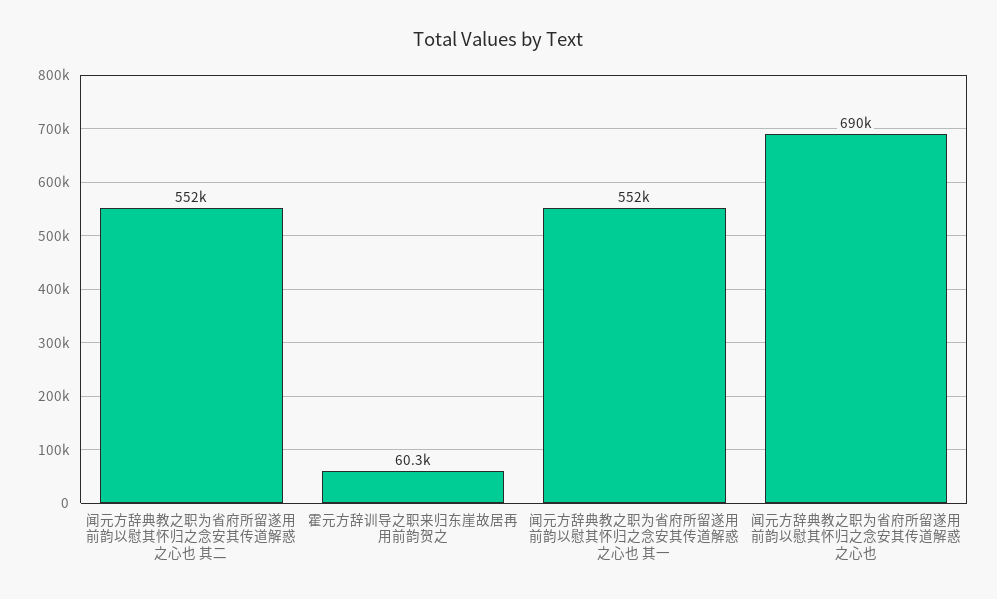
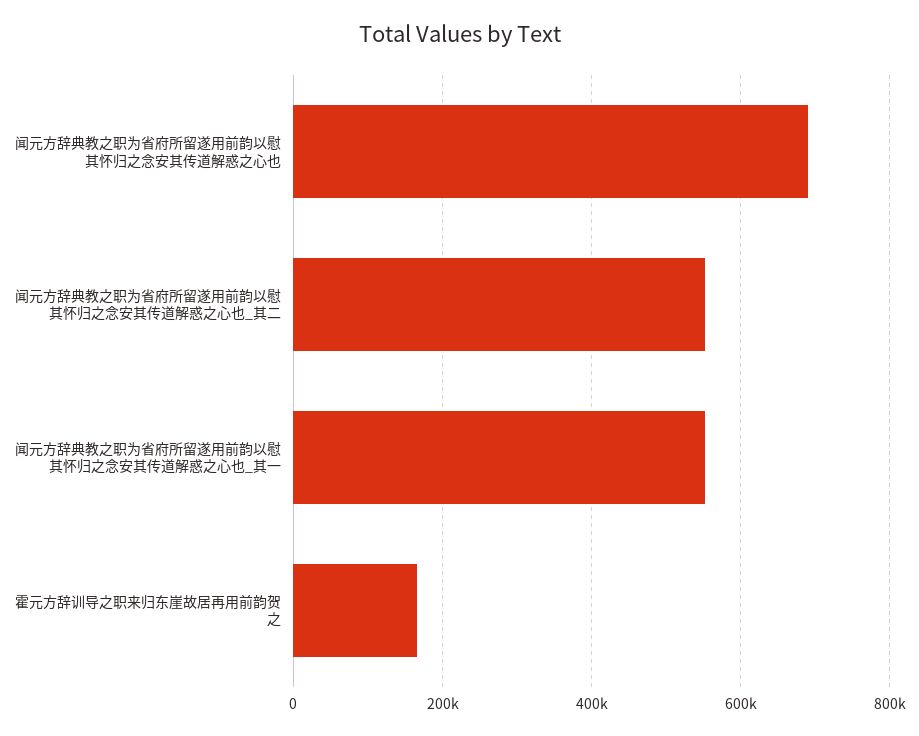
霍元方辞训导之职来归东崖故居再用前韵贺之: 60300 -> 160000

